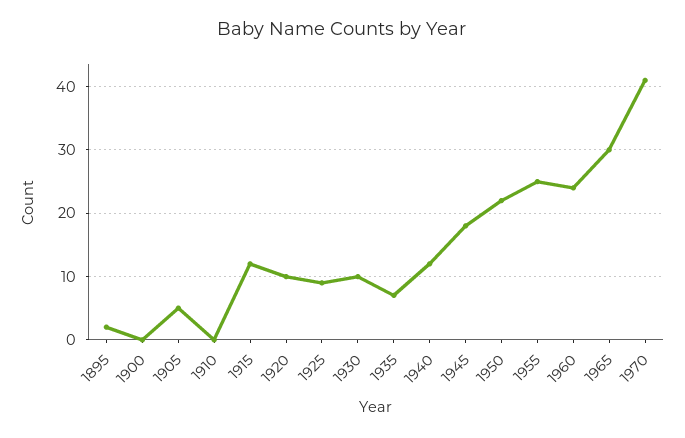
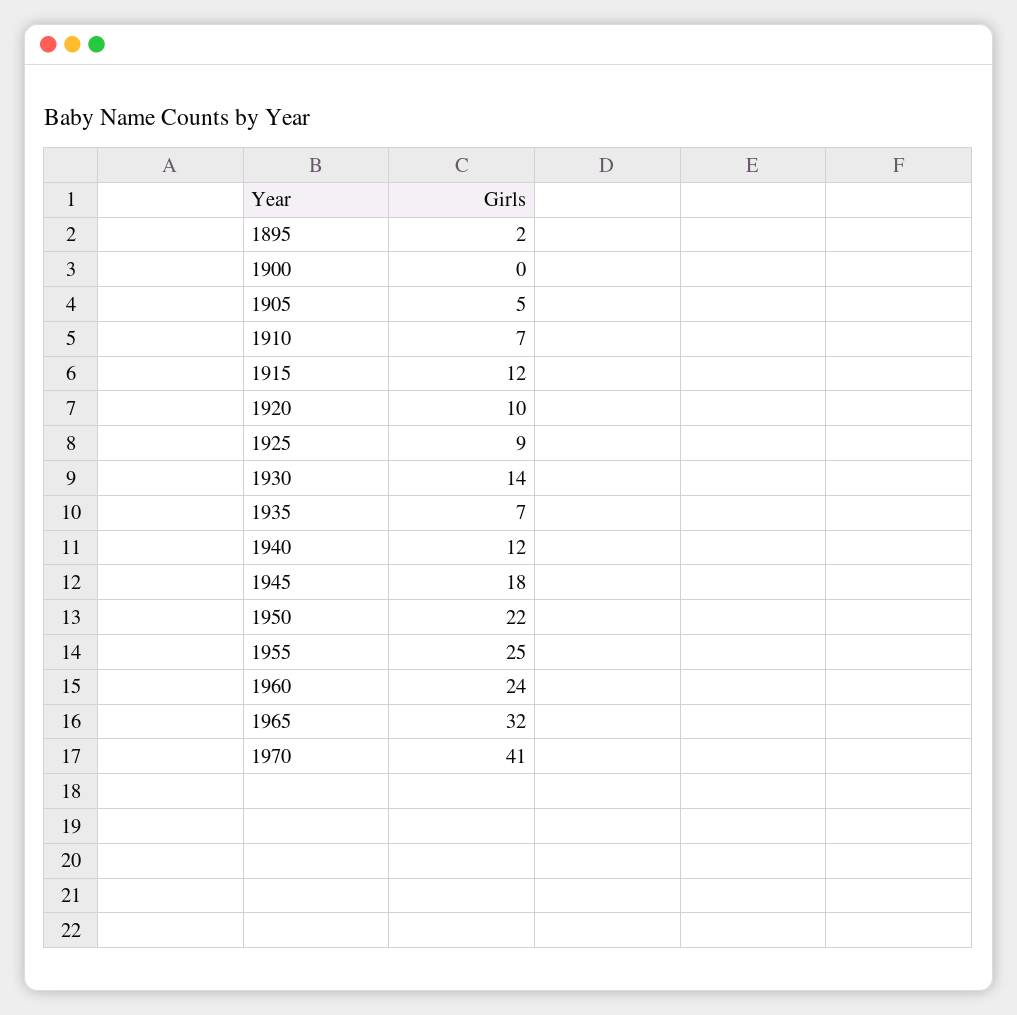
1910: 0 -> 7
1930: 10 -> 14
1965: 30 -> 32

